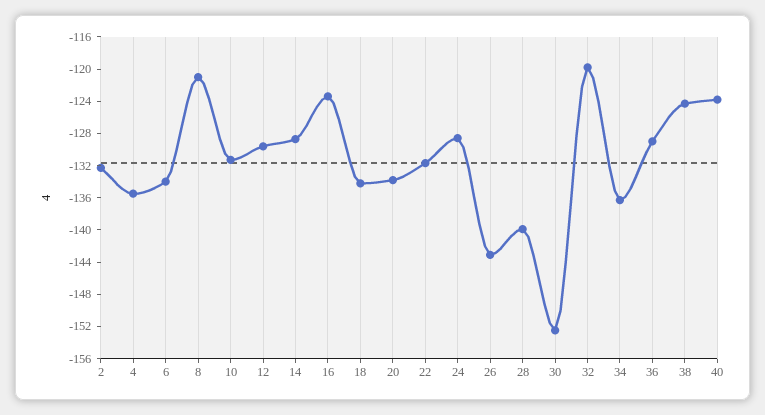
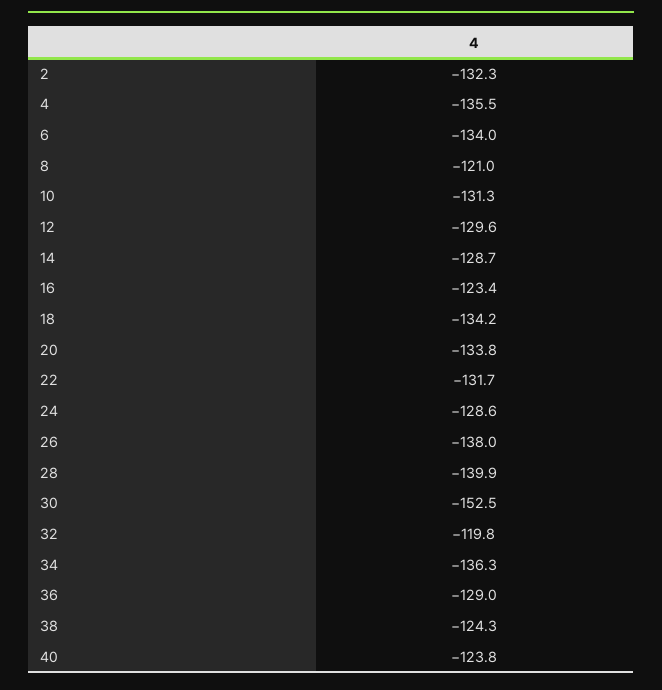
26: -143 -> -138

